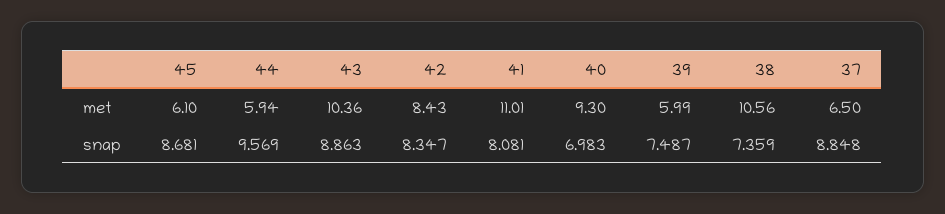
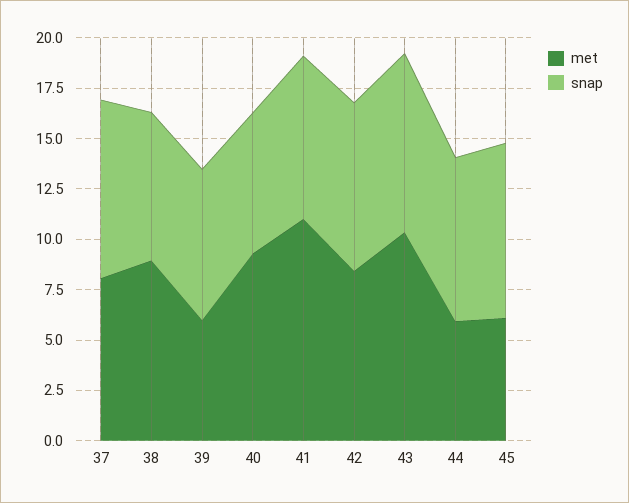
met, 38: 10.56 -> 9
met, 37: 6.5 -> 8
snap, 44: 9.569 -> 8

